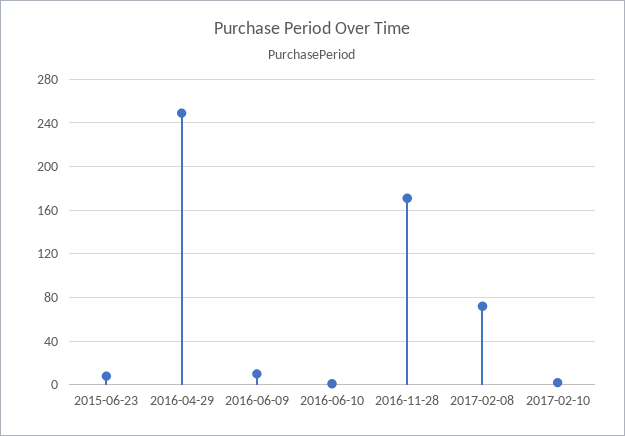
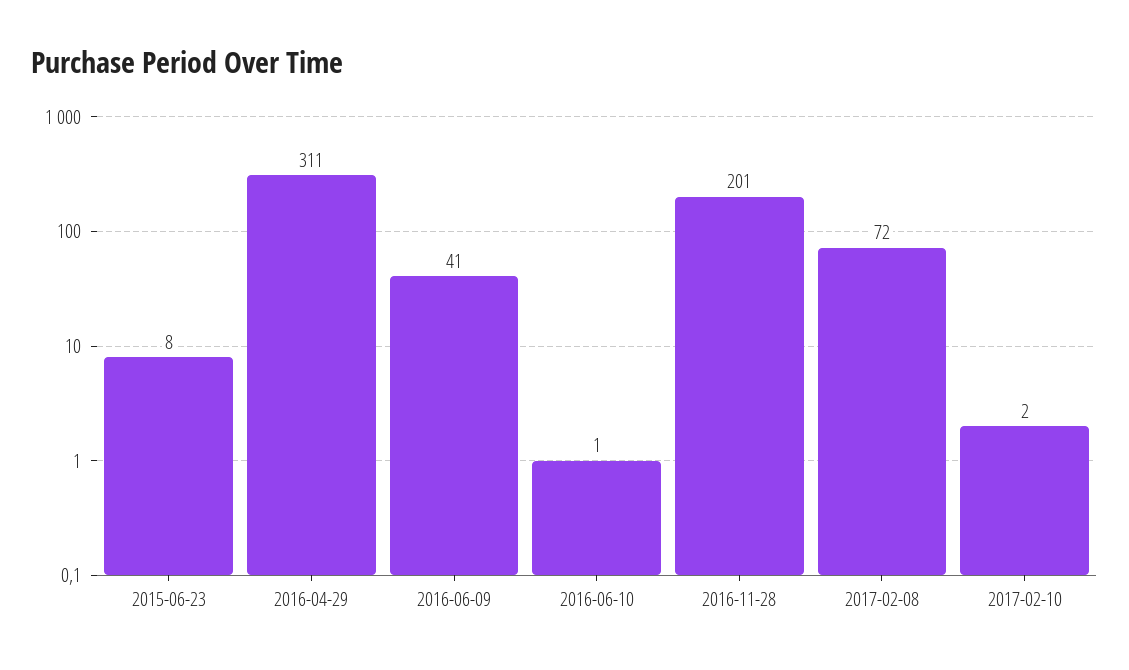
2016-04-29: 250 -> 311
2016-06-09: 10 -> 41
2016-11-28: 170 -> 201

